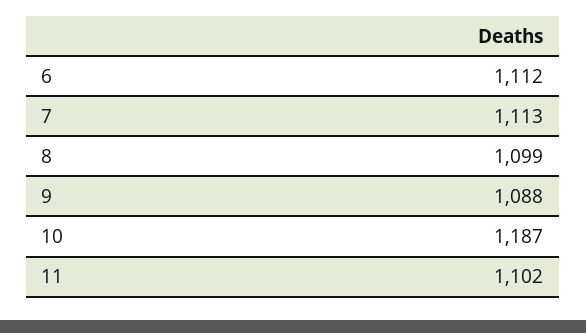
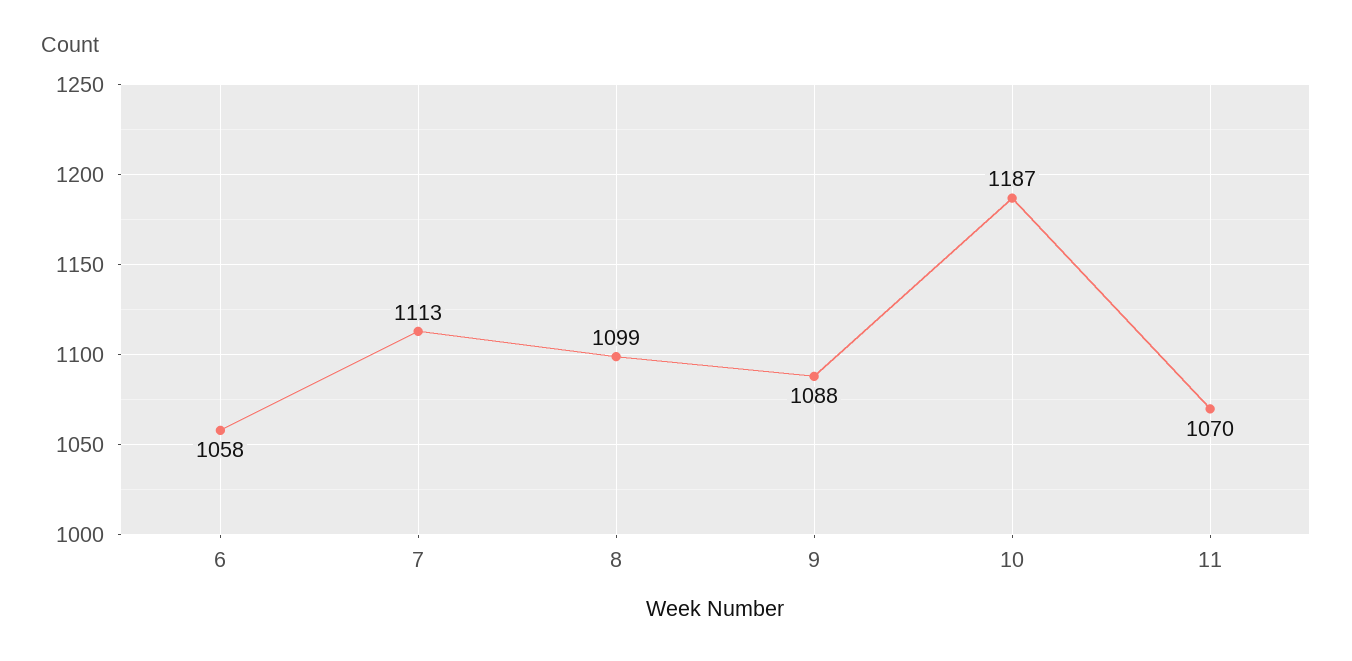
6: 1112 -> 1058
11: 1102 -> 1070

